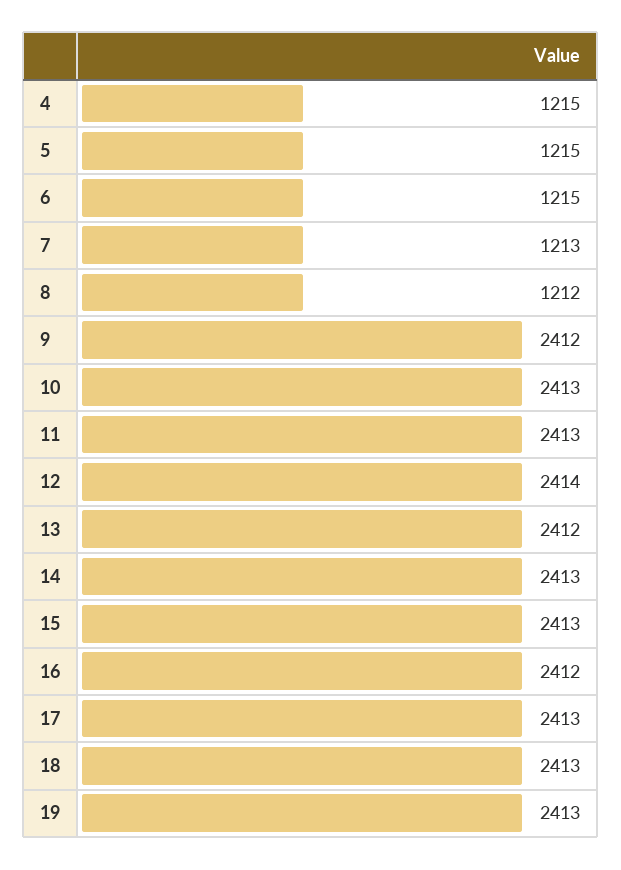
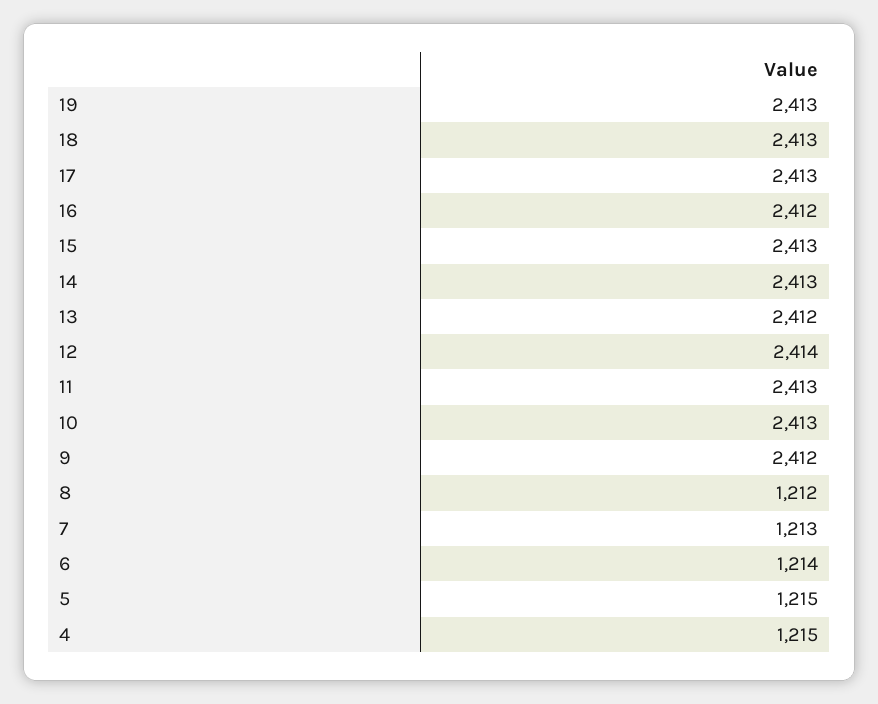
6: 1215 -> 1214

